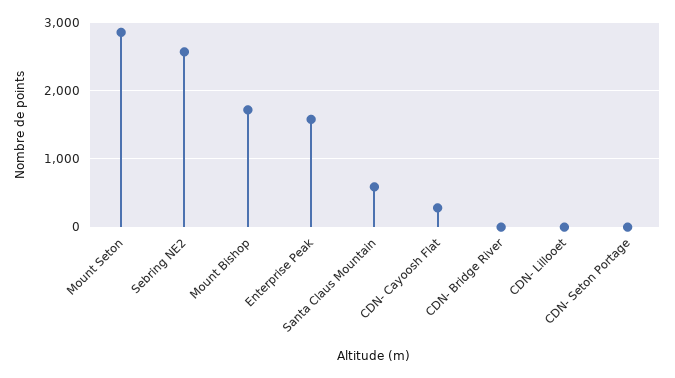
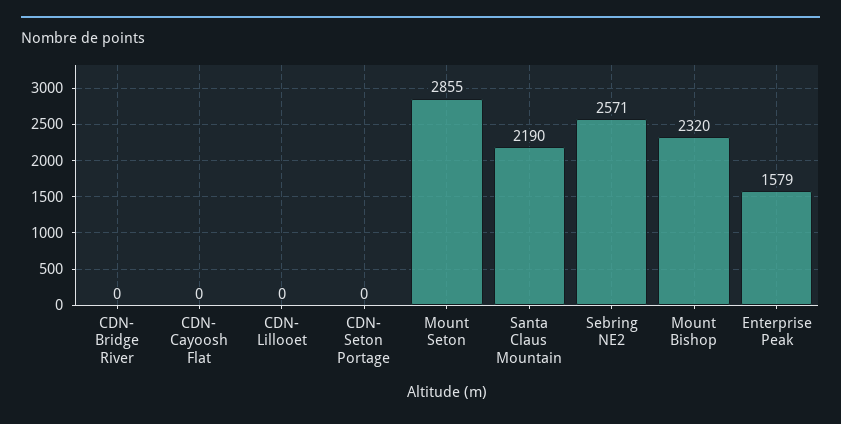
Mount Bishop: 1700 -> 2320
Santa Claus Mountain: 600 -> 2190
CDN- Cayoosh Flat: 300 -> 0

